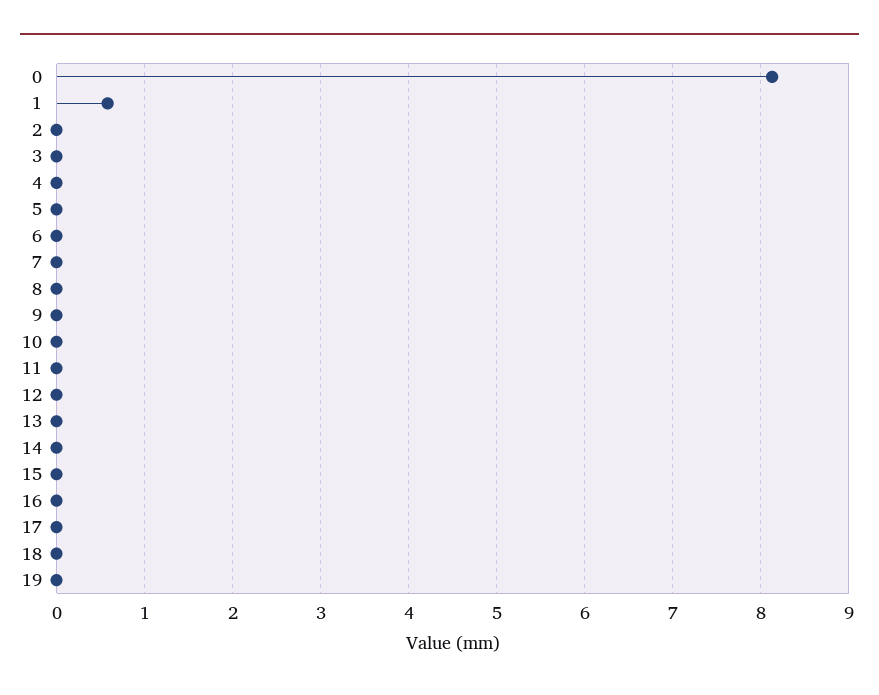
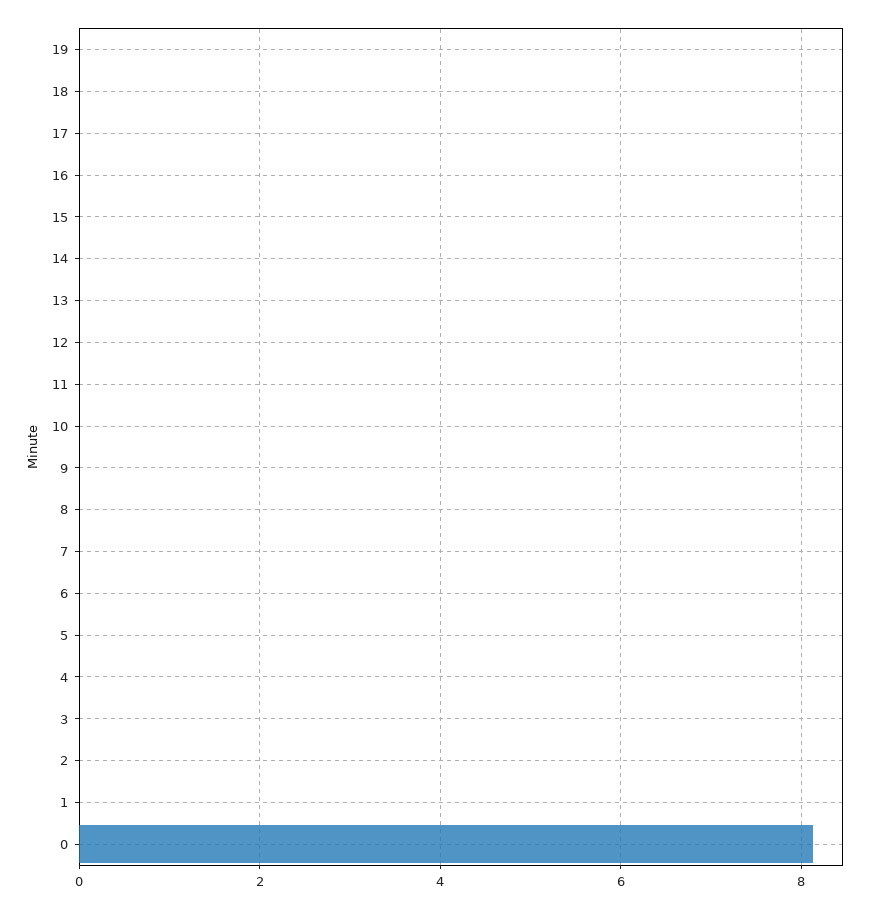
1: 0.6 -> 0

